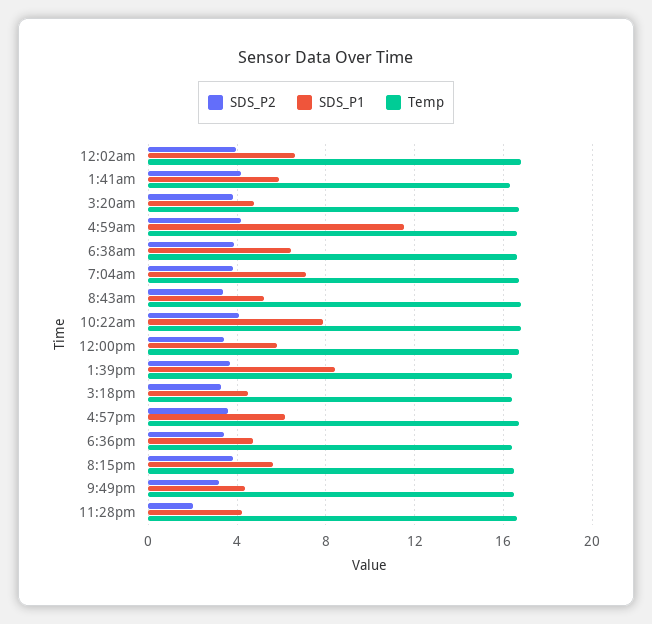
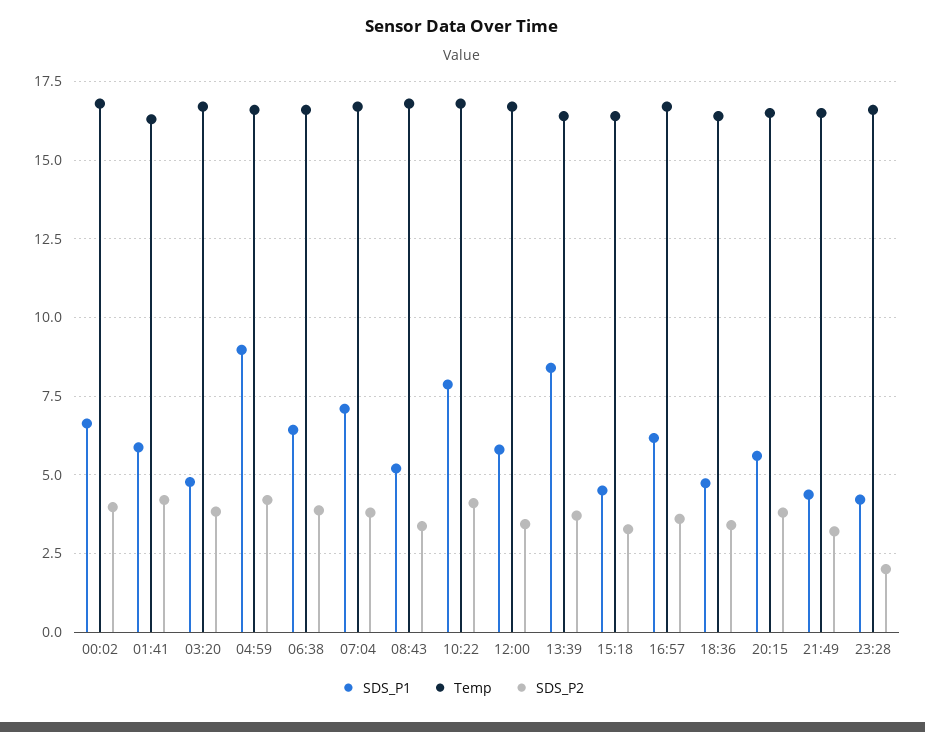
SDS_P1, 4:59am: 11.5 -> 9

